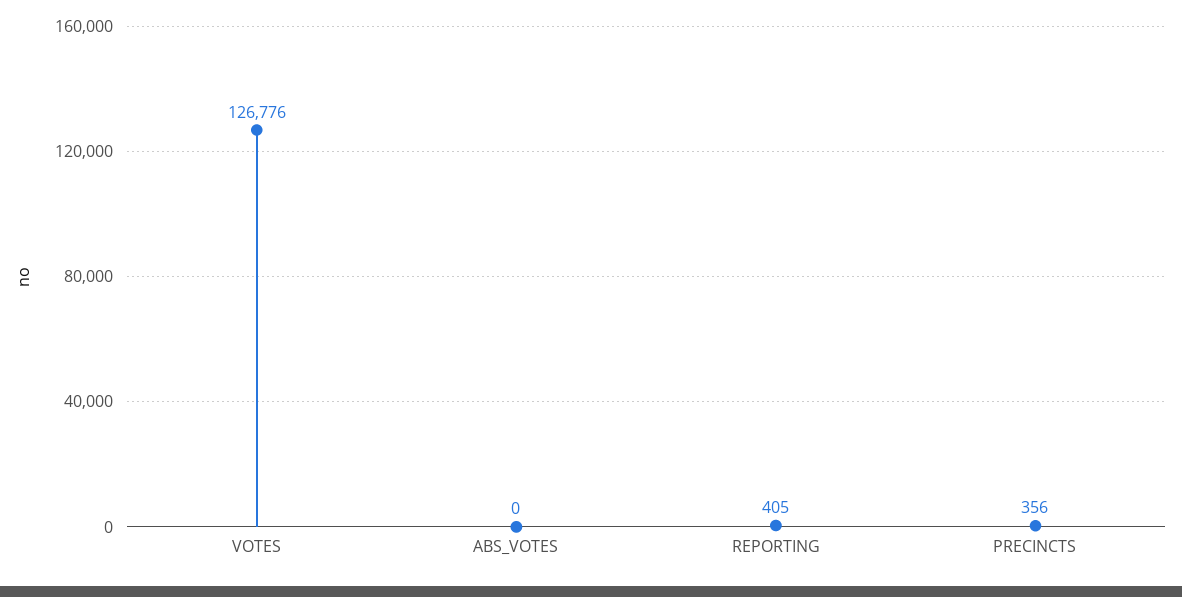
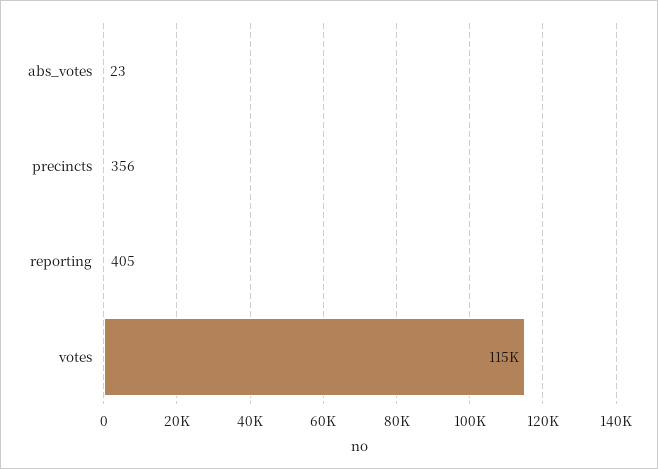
VOTES: 126776 -> 115000
ABS_VOTES: 0 -> 23

